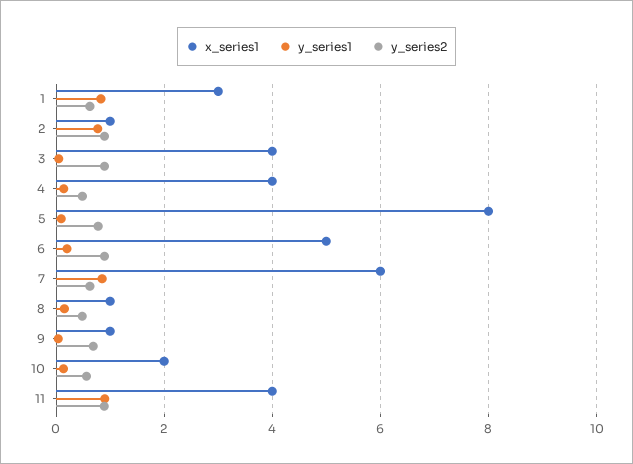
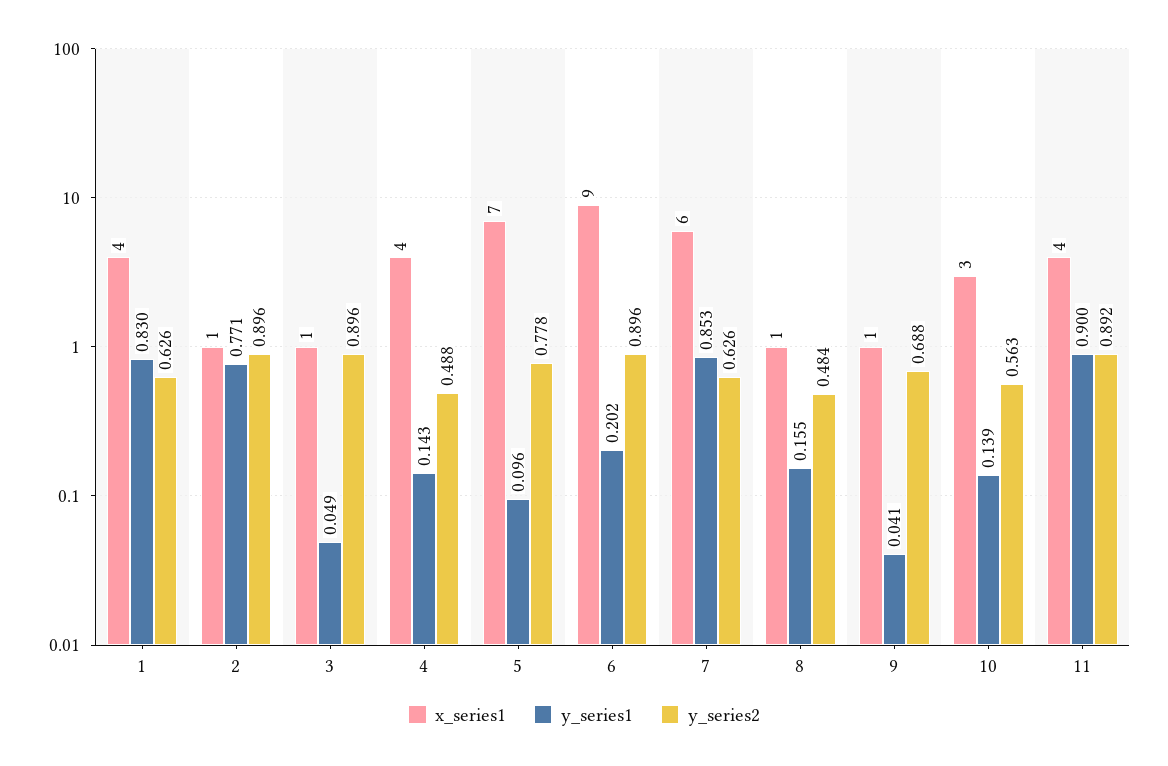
x_series1, 1: 3 -> 4
x_series1, 3: 4 -> 1
x_series1, 5: 8 -> 7
x_series1, 6: 5 -> 9
x_series1, 10: 2 -> 3

